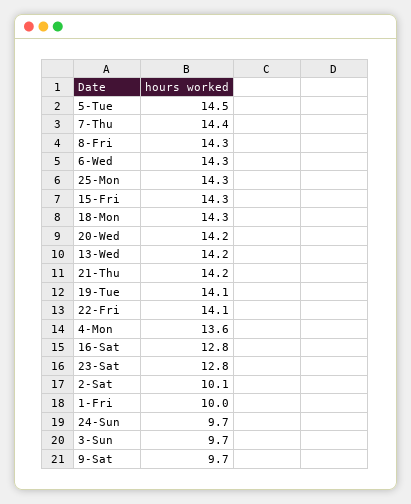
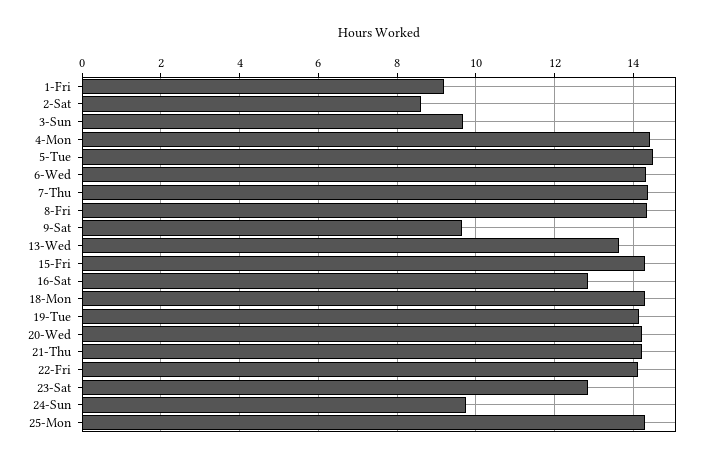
13-Wed: 14.2 -> 13.6
4-Mon: 13.6 -> 14.4
2-Sat: 10.1 -> 8.6
1-Fri: 10 -> 9.2

